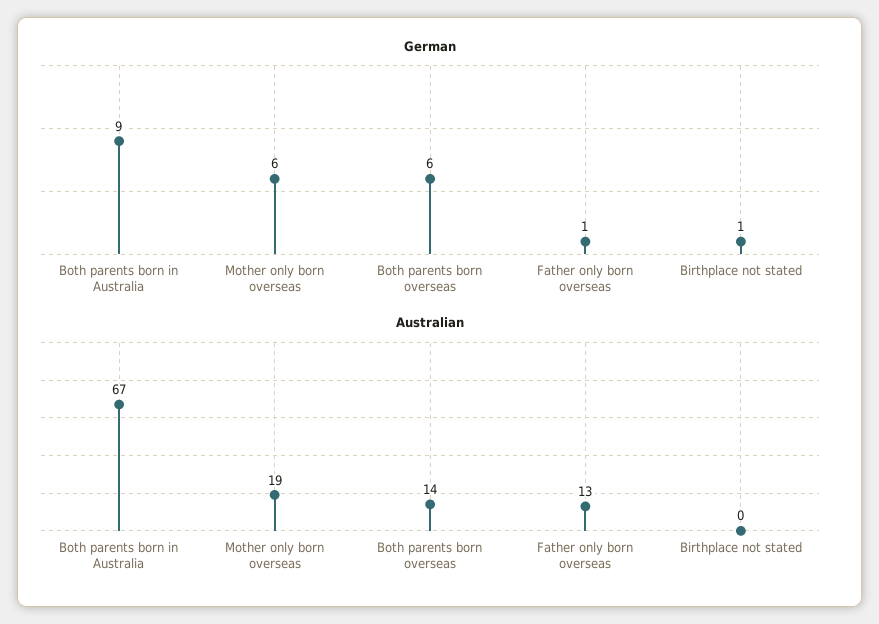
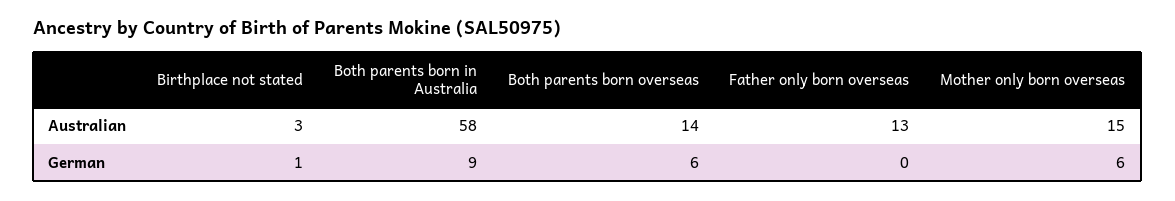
German, Father only born overseas: 1 -> 0
Australian, Both parents born in Australia: 67 -> 58
Australian, Mother only born overseas: 19 -> 15
Australian, Birthplace not stated: 0 -> 3

